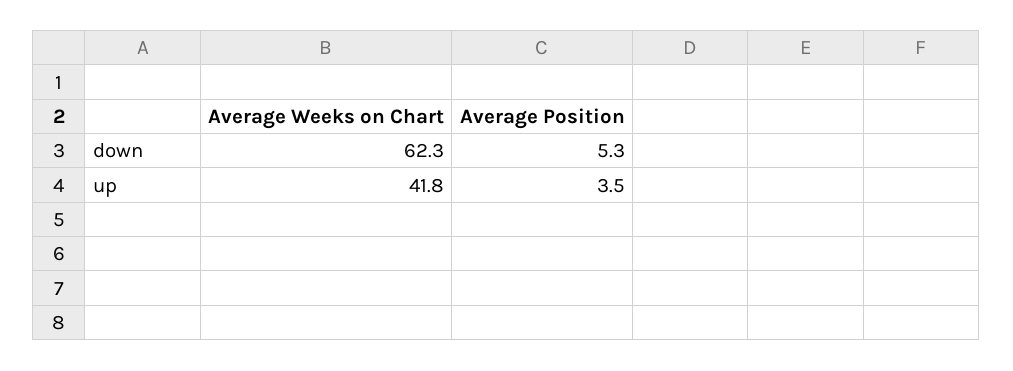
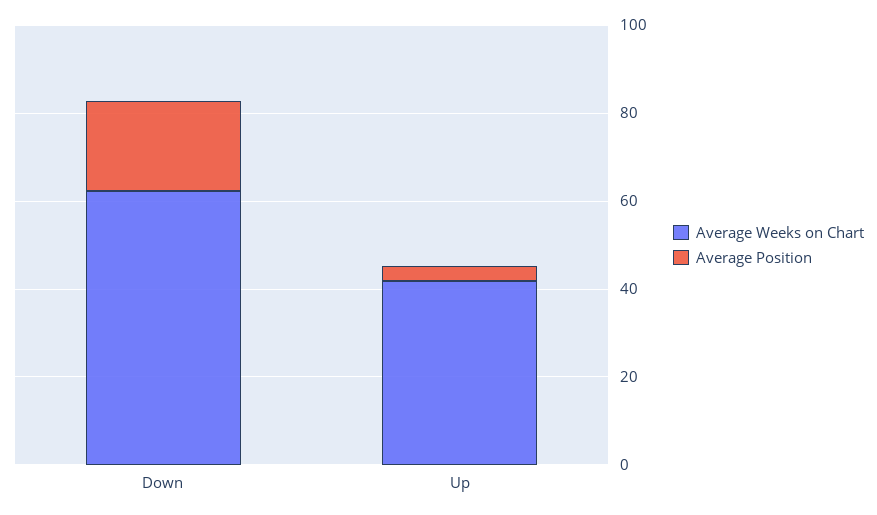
Average Position, down: 5.3 -> 20

